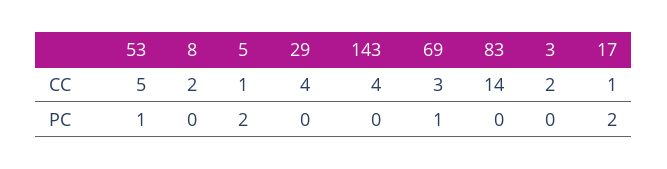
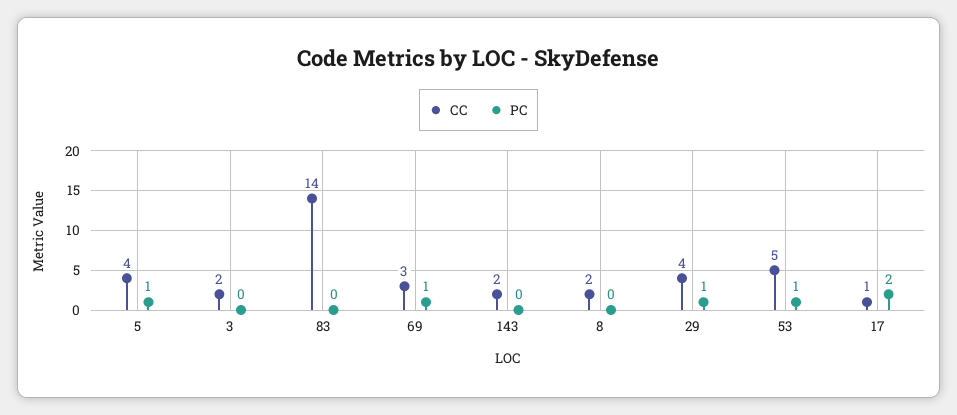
CC, 5: 1 -> 4
CC, 143: 4 -> 2
PC, 5: 2 -> 1
PC, 29: 0 -> 1

